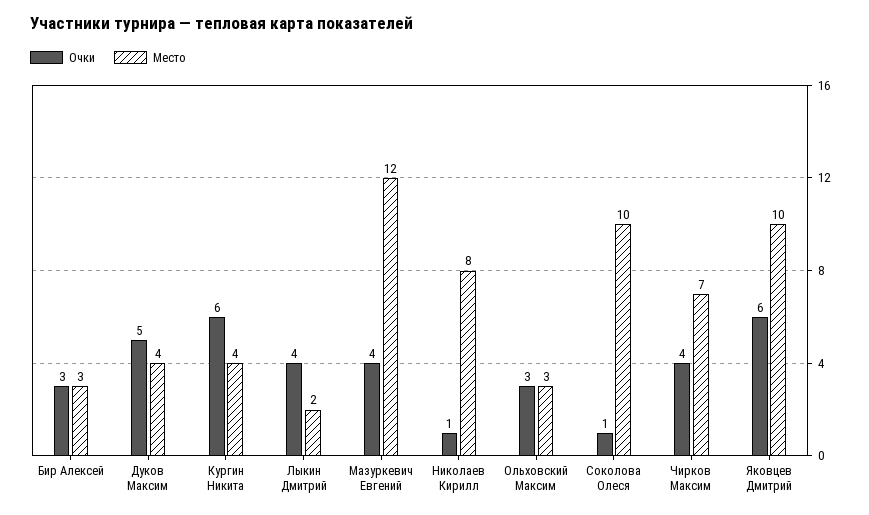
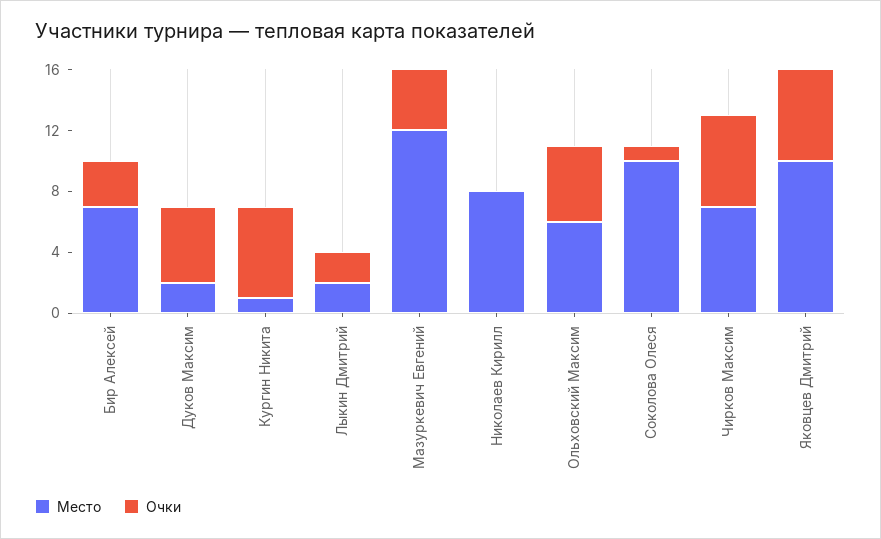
Место, Бир Алексей: 3 -> 7
Место, Дуков Максим: 4 -> 2
Место, Кургин Никита: 4 -> 1
Очки, Лыкин Дмитрий: 4 -> 2
Очки, Николаев Кирилл: 1 -> 0
Очки, Ольховский Максим: 3 -> 5
Место, Ольховский Максим: 3 -> 6
Очки, Чирков Максим: 4 -> 6

